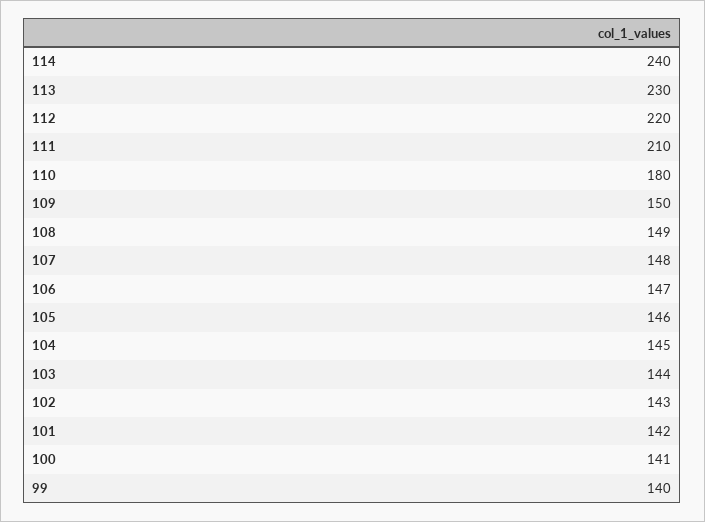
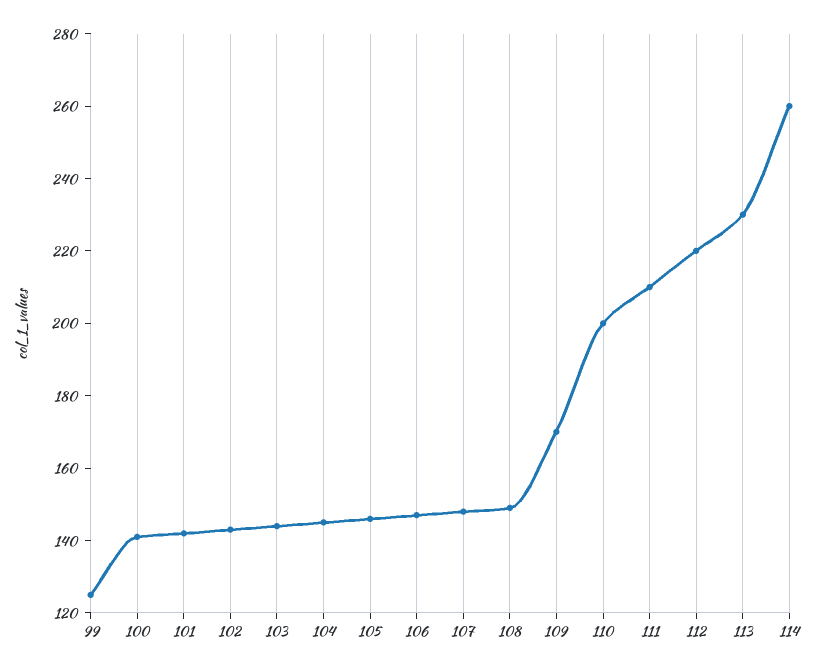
114: 240 -> 260
110: 180 -> 200
109: 150 -> 170
99: 140 -> 125

